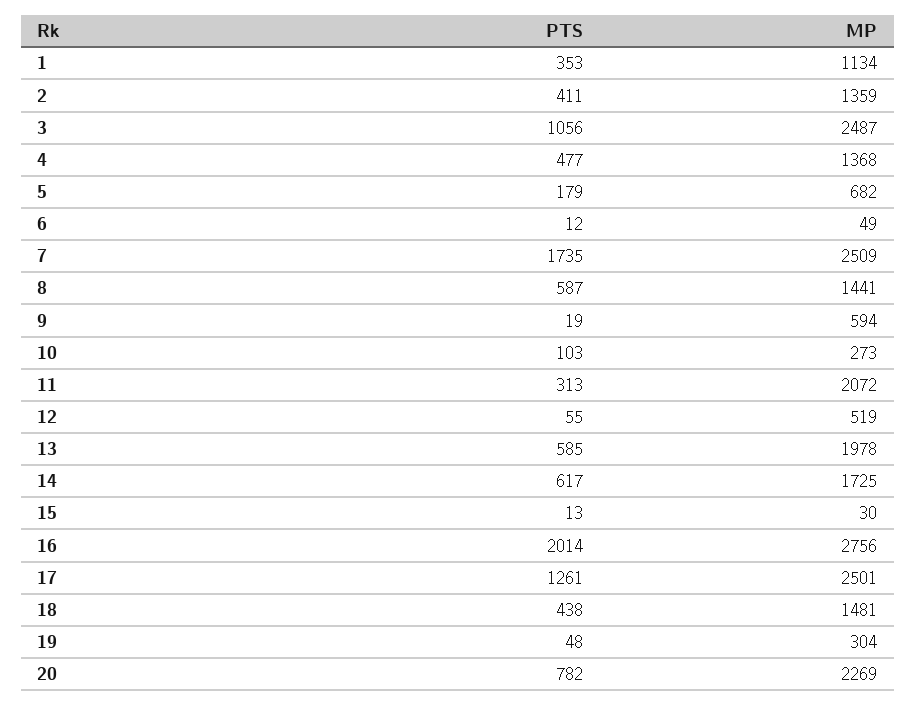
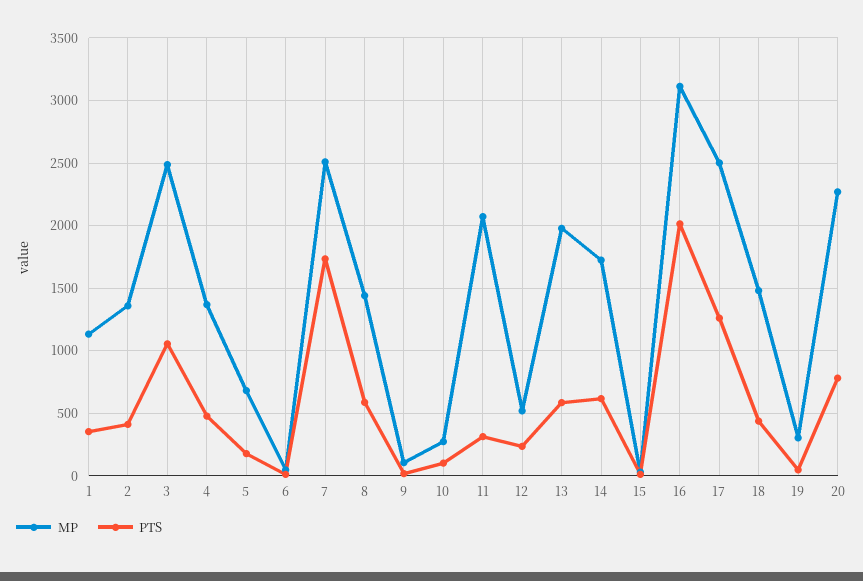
MP, 9: 594 -> 100
PTS, 12: 55 -> 250
MP, 16: 2756 -> 3100

